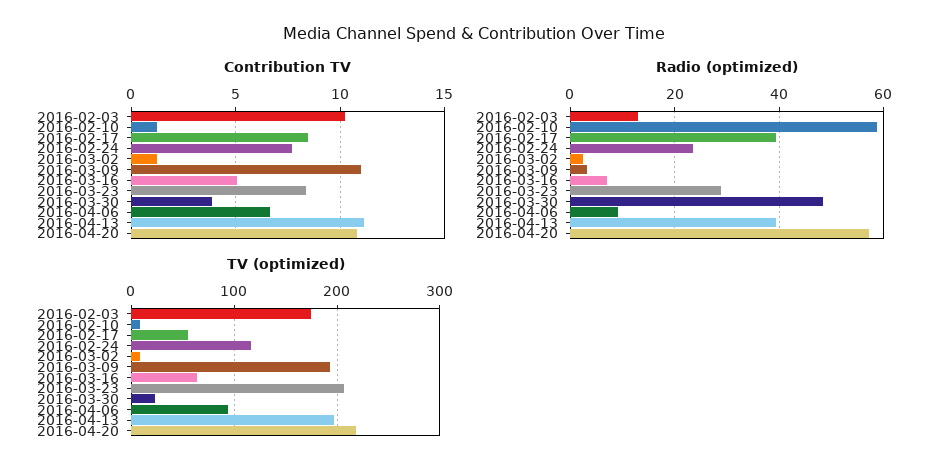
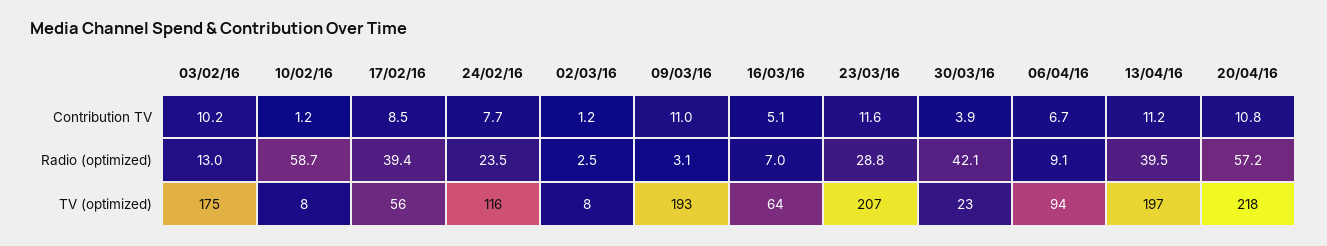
Contribution TV, 2016-03-23: 8.5 -> 11.6
Radio (optimized), 2016-03-30: 48 -> 42.1

